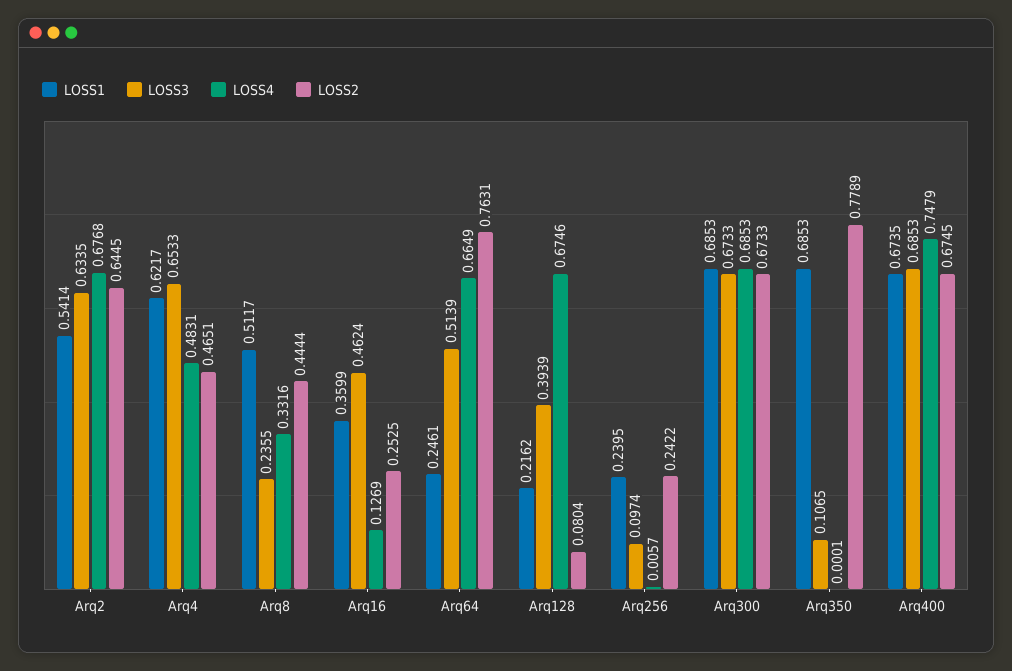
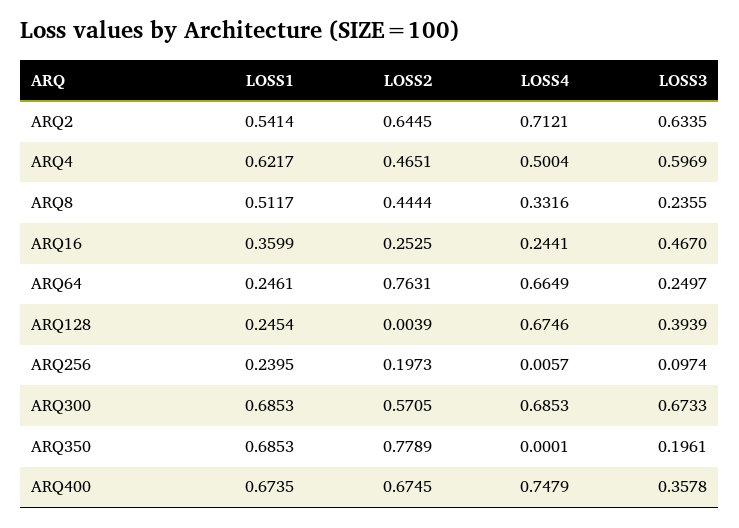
LOSS4, Arq2: 0.6768 -> 0.7121
LOSS3, Arq4: 0.6533 -> 0.5969
LOSS4, Arq4: 0.4831 -> 0.5004
LOSS3, Arq16: 0.4624 -> 0.467
LOSS4, Arq16: 0.1269 -> 0.2441
LOSS3, Arq64: 0.5139 -> 0.2497
LOSS1, Arq128: 0.2162 -> 0.2454
LOSS2, Arq128: 0.0804 -> 0.0039
LOSS2, Arq256: 0.2422 -> 0.1973
LOSS2, Arq300: 0.6733 -> 0.5705
LOSS3, Arq350: 0.1065 -> 0.1961
LOSS3, Arq400: 0.6853 -> 0.3578

